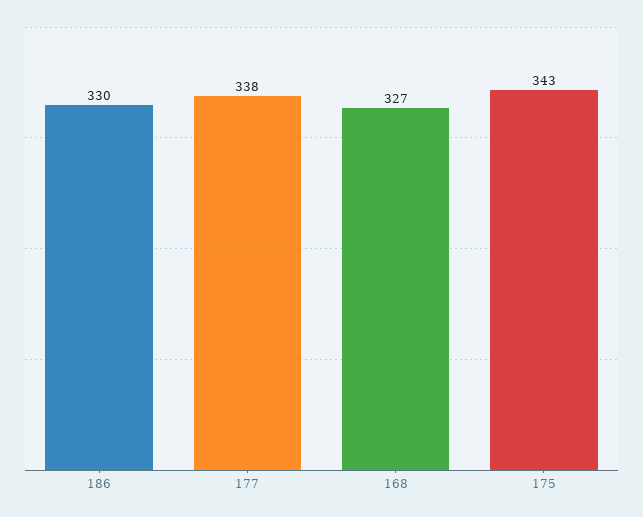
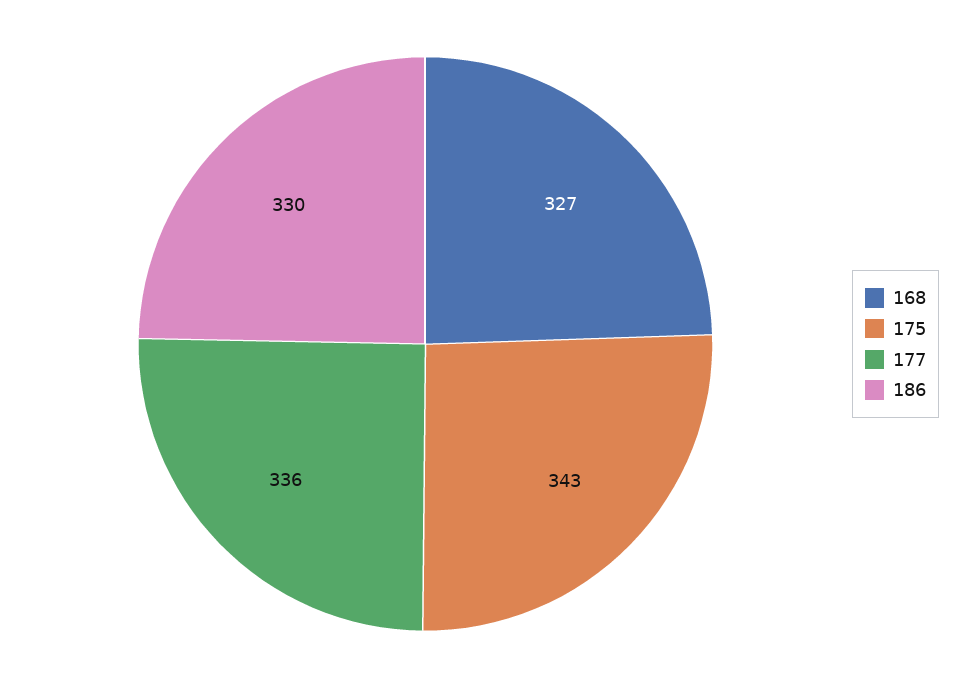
177: 338 -> 336

